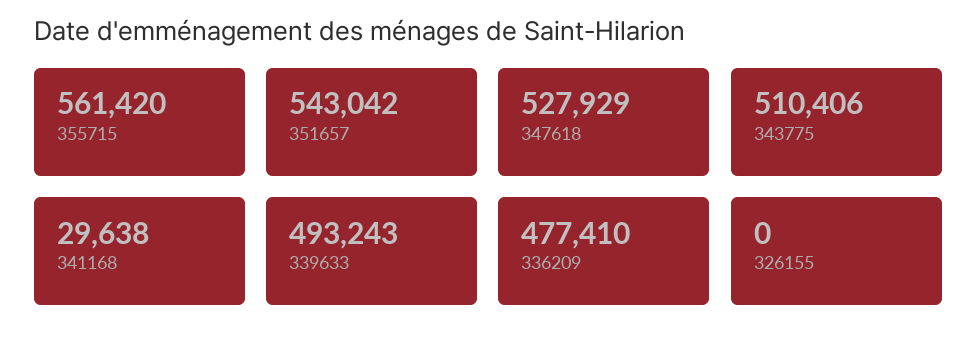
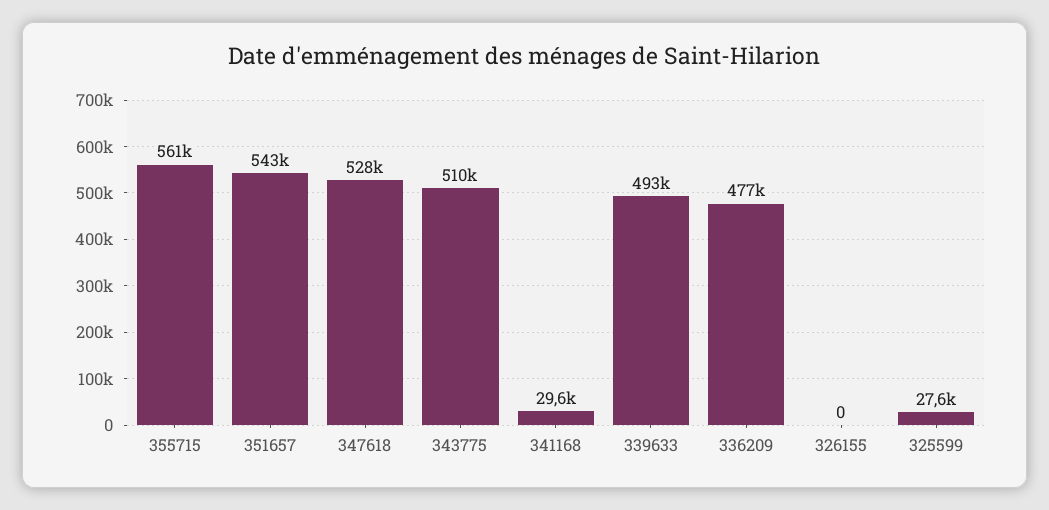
325599: none -> 27600

